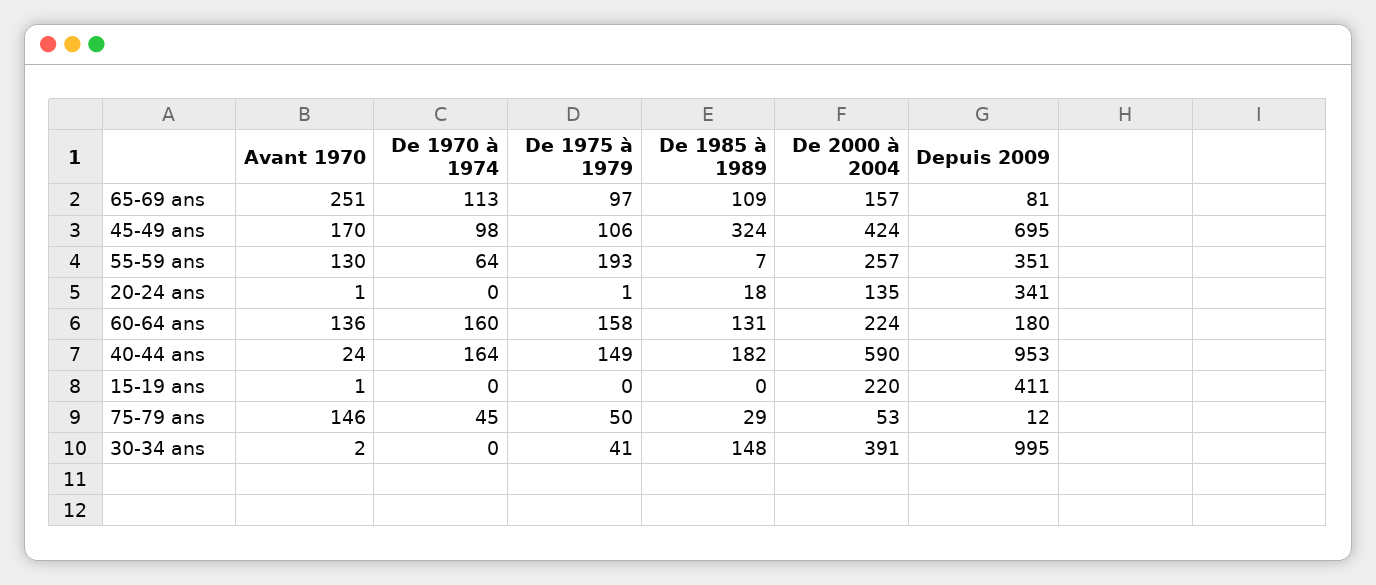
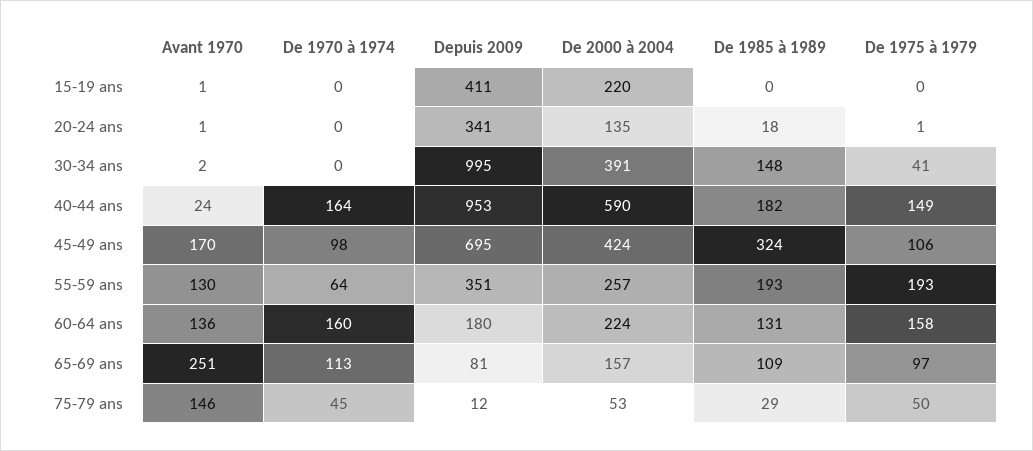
De 1985 à 1989, 55-59 ans: 7 -> 193

